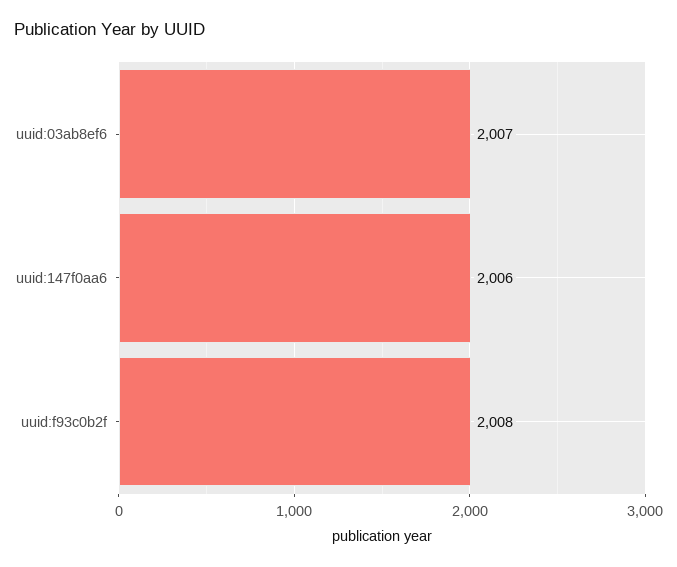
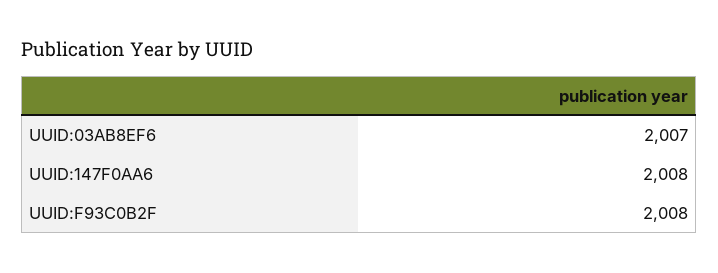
uuid:147f0aa6: 2006 -> 2008

